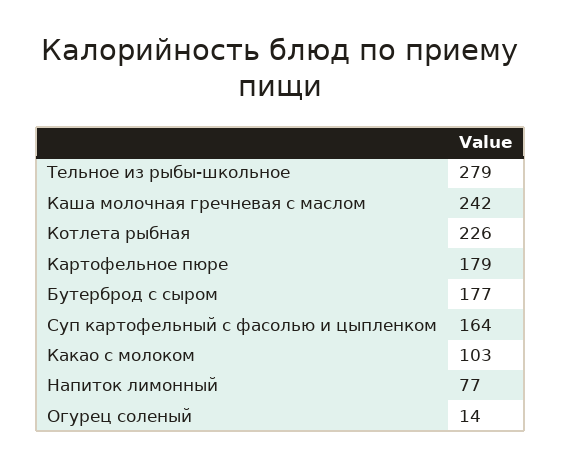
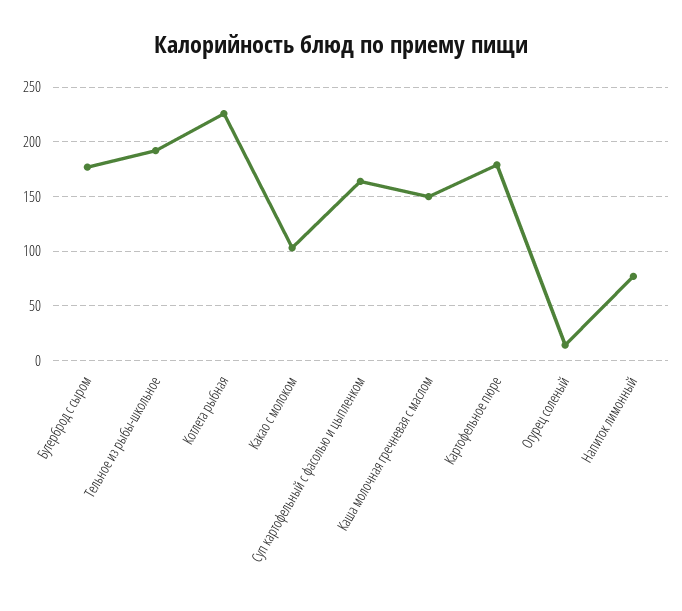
Тельное из рыбы-школьное: 279 -> 190
Каша молочная гречневая с маслом: 242 -> 150

